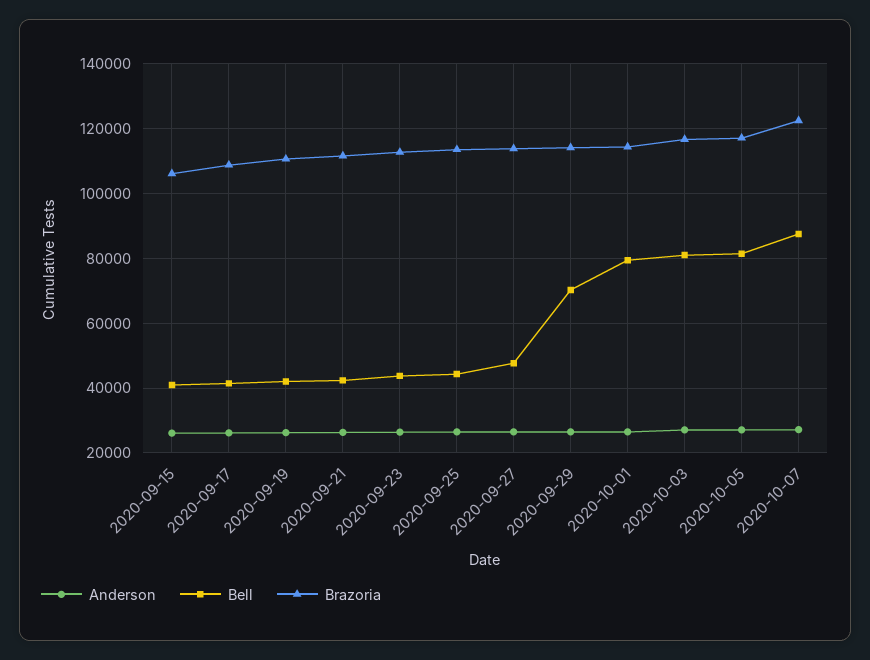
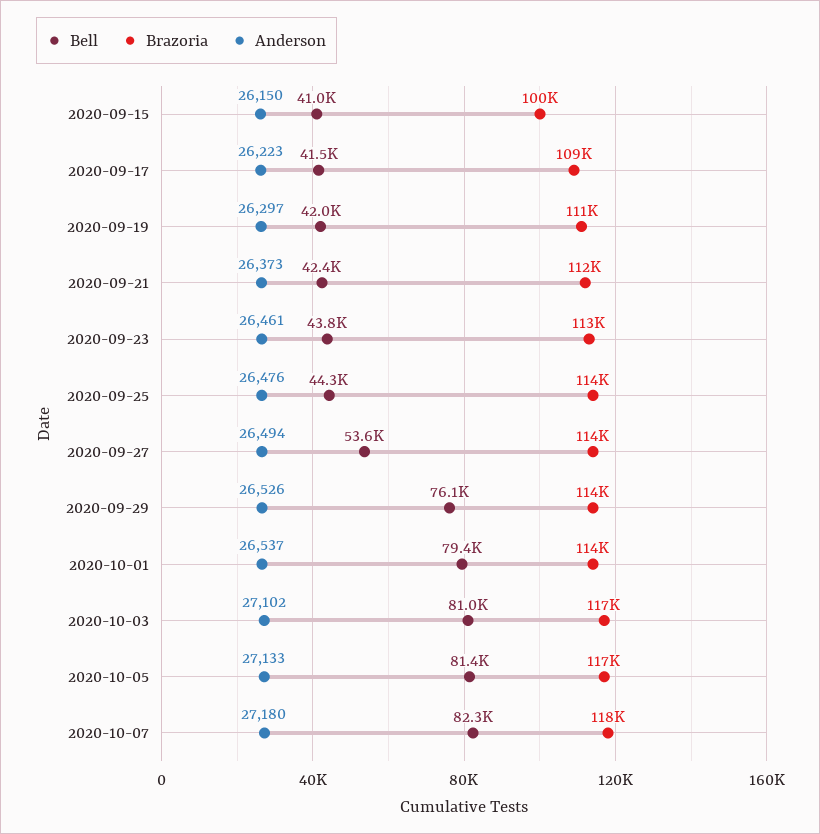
Brazoria, 2020-09-15: 106000 -> 100000
Bell, 2020-09-27: 48000 -> 53600
Bell, 2020-09-29: 70000 -> 76100
Bell, 2020-10-07: 88000 -> 82300
Brazoria, 2020-10-07: 122000 -> 118000

